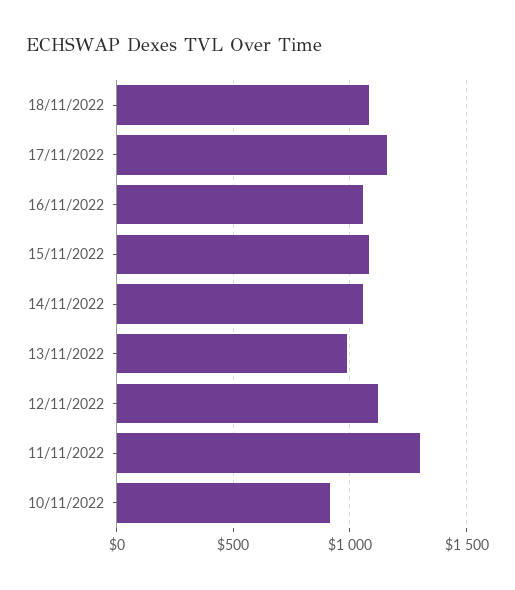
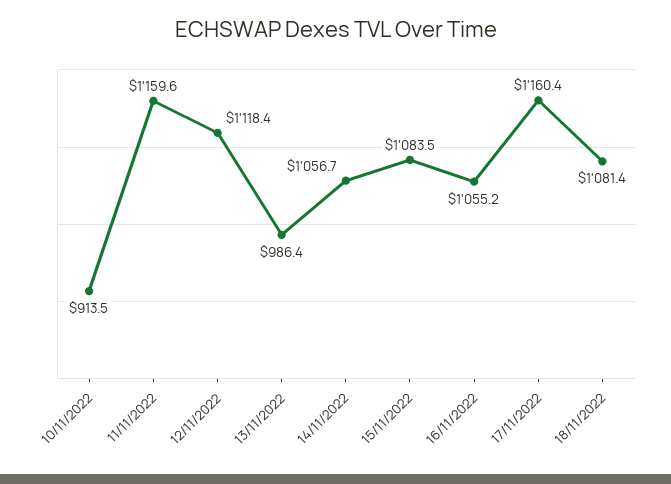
11/11/2022: 1300 -> 1159.6

